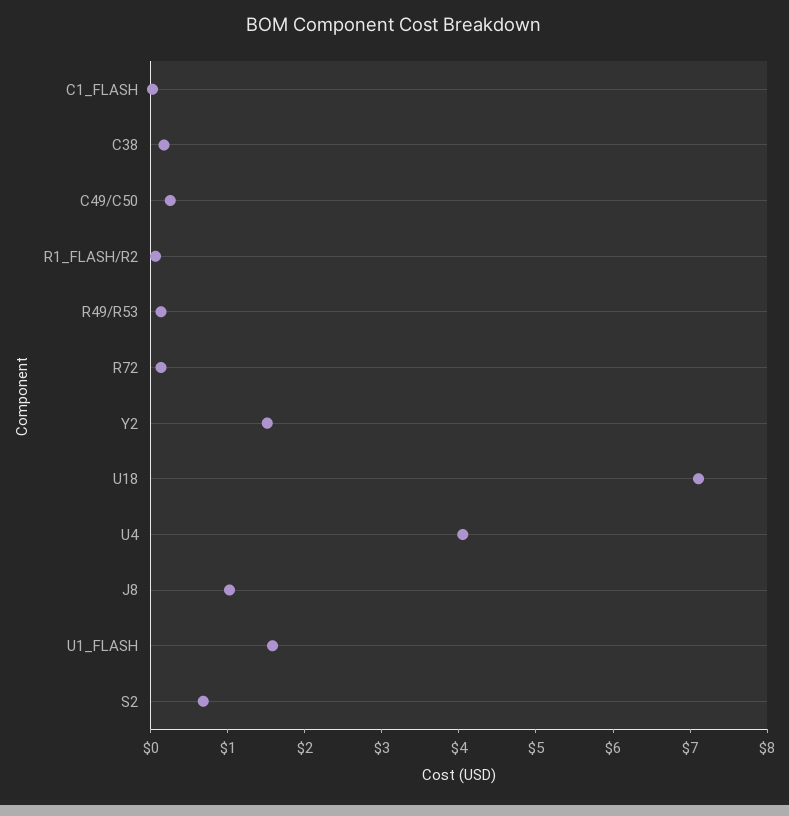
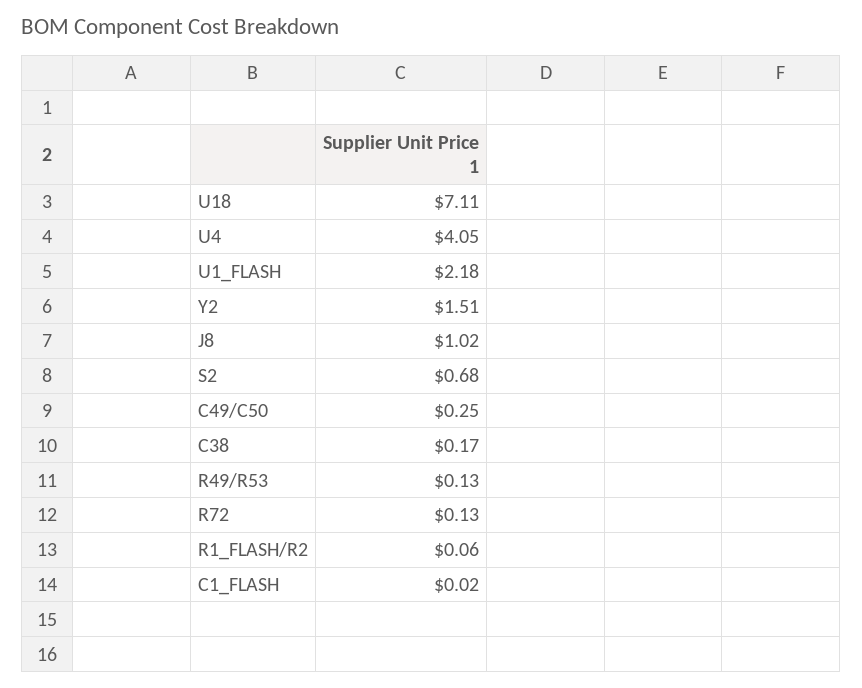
U1_FLASH: 1.6 -> 2.18

